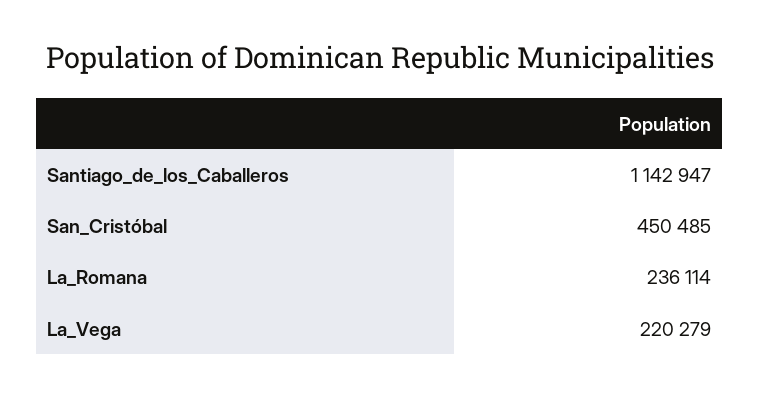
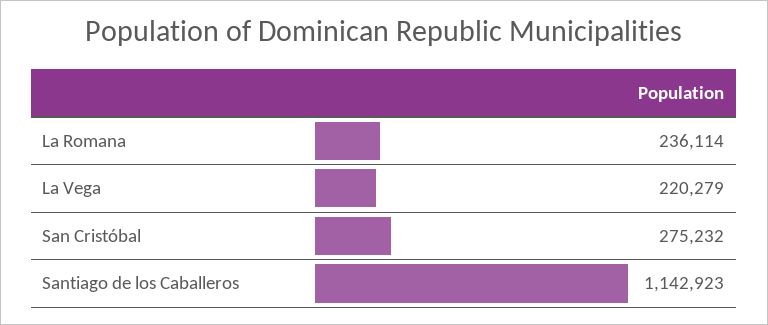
Santiago_de_los_Caballeros: 1142947 -> 1142923
San_Cristóbal: 450485 -> 275232

